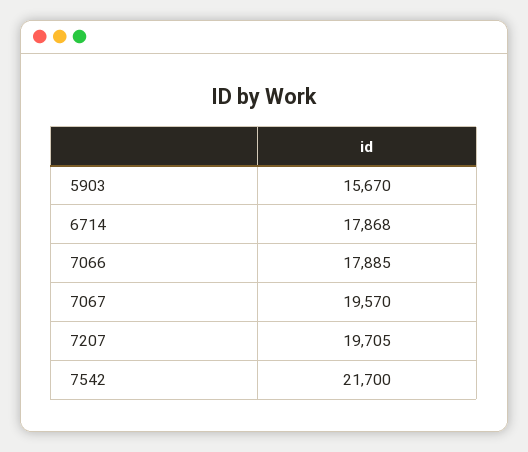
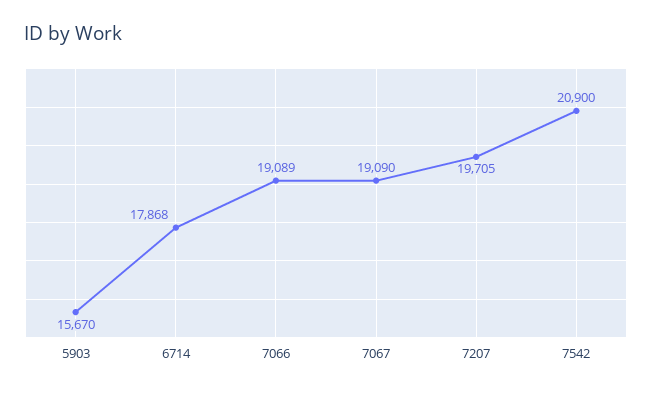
7066: 17885 -> 19089
7067: 19570 -> 19090
7542: 21700 -> 20900

